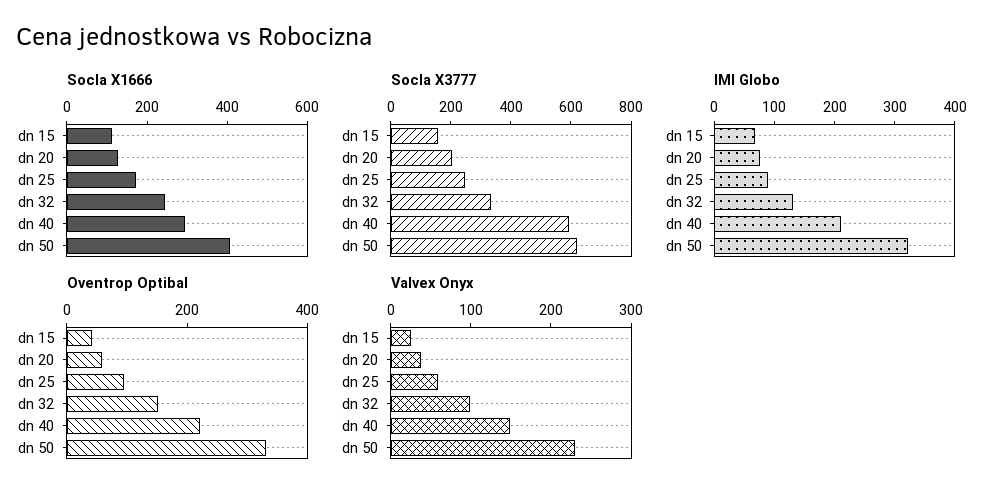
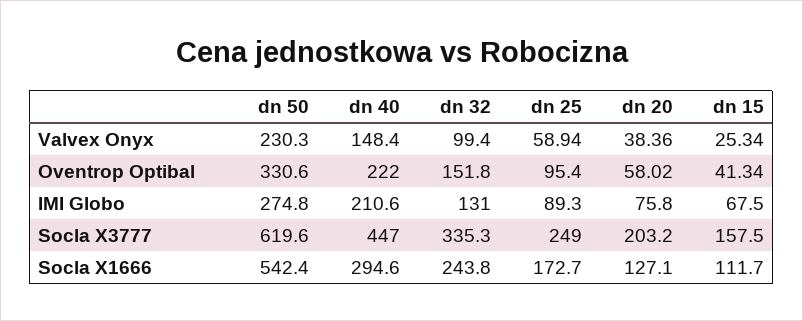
Socla X1666, dn 50: 400 -> 542.4
Socla X3777, dn 40: 600 -> 447
IMI Globo, dn 50: 320 -> 274.8

